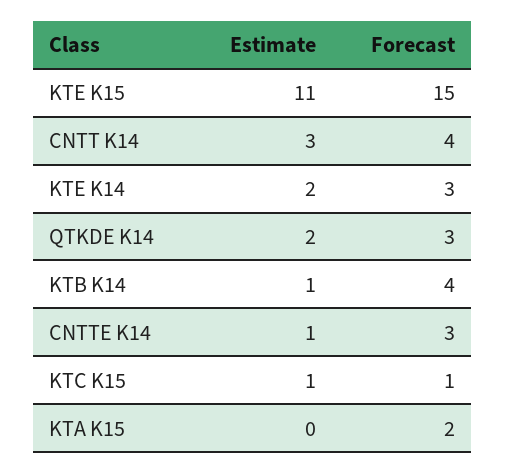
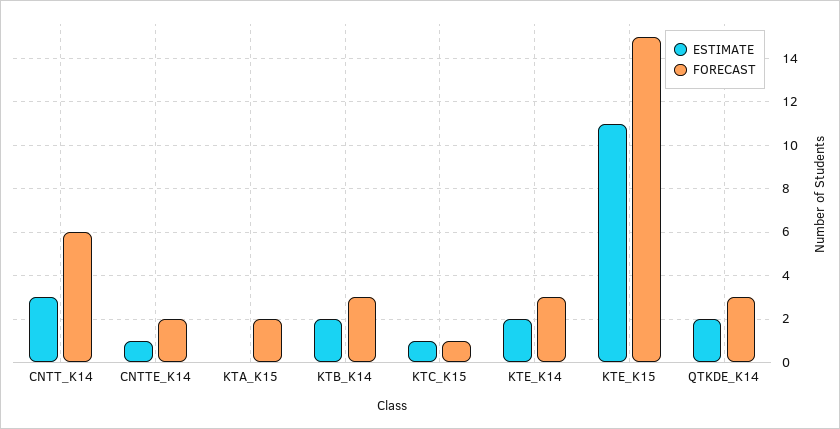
Forecast, CNTT K14: 4 -> 6
Estimate, KTB K14: 1 -> 2
Forecast, KTB K14: 4 -> 3
Forecast, CNTTE K14: 3 -> 2

